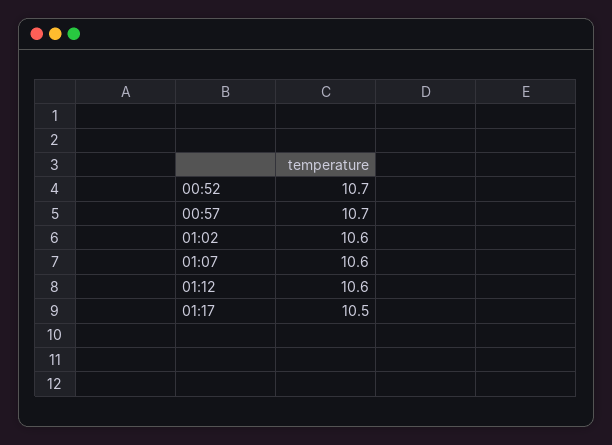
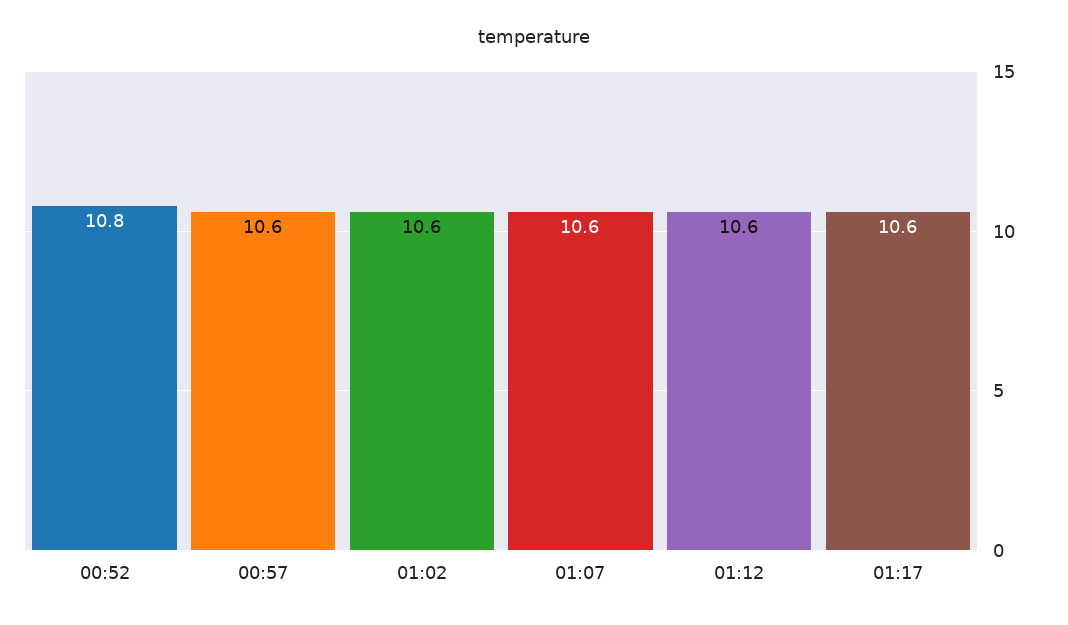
00:52: 10.7 -> 10.8
00:57: 10.7 -> 10.6
01:17: 10.5 -> 10.6

